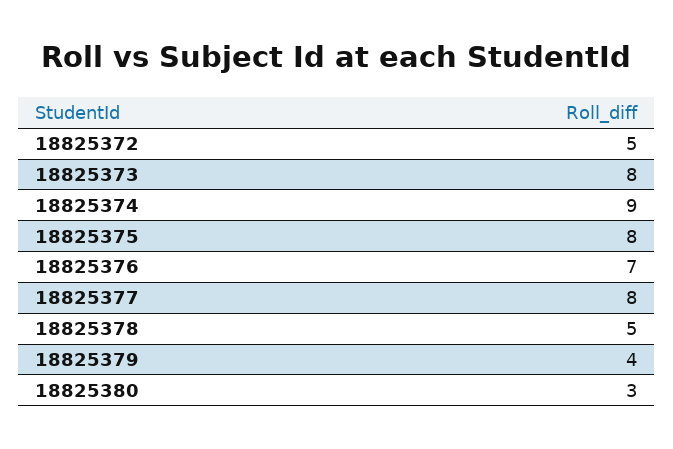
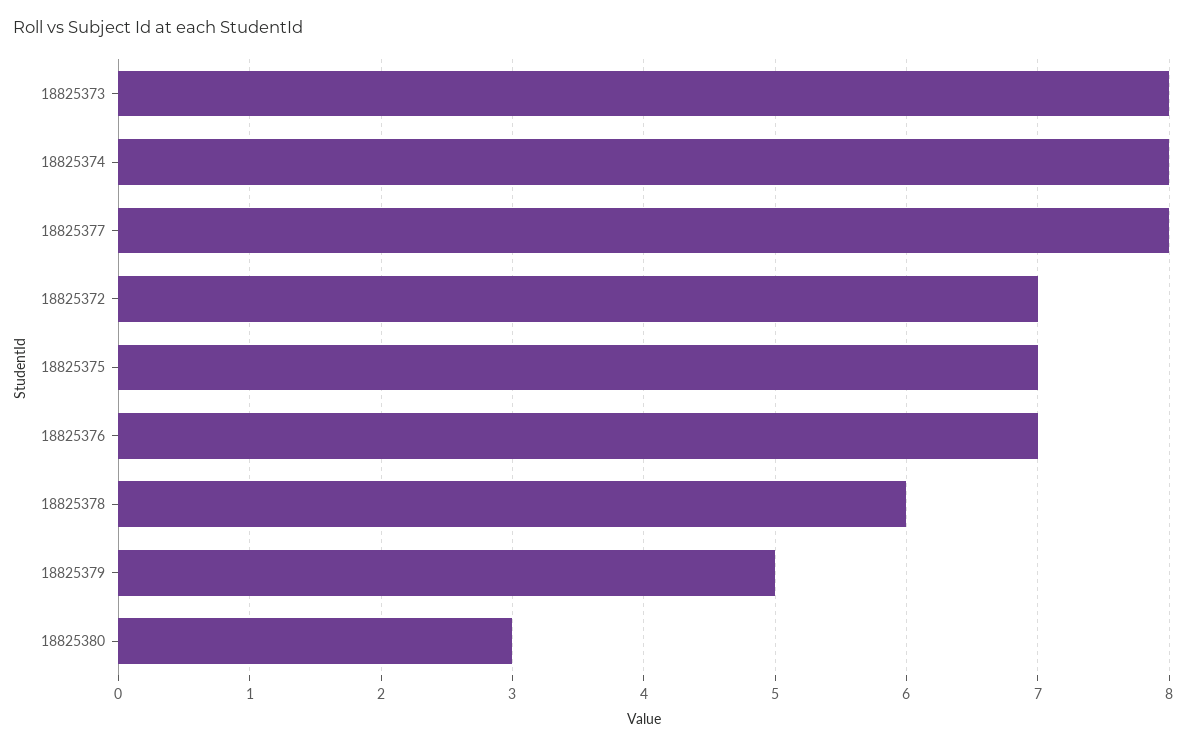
18825372: 5 -> 7
18825374: 9 -> 8
18825375: 8 -> 7
18825378: 5 -> 6
18825379: 4 -> 5

